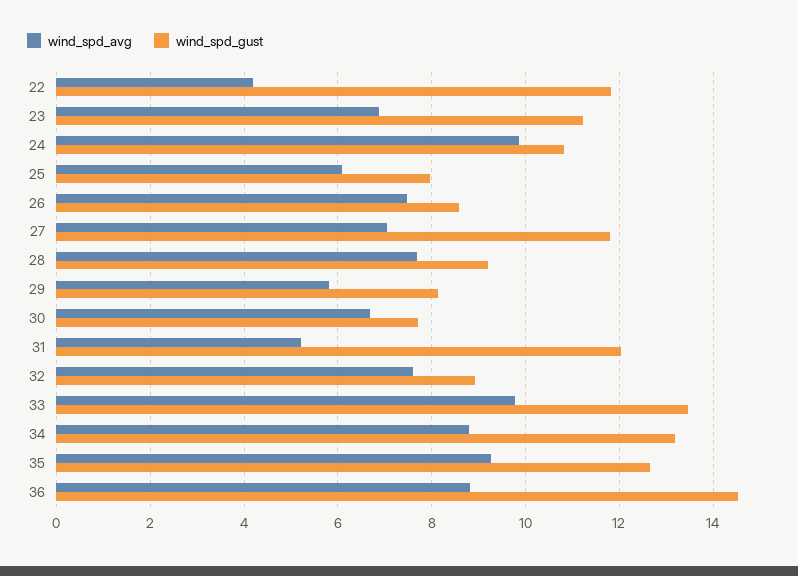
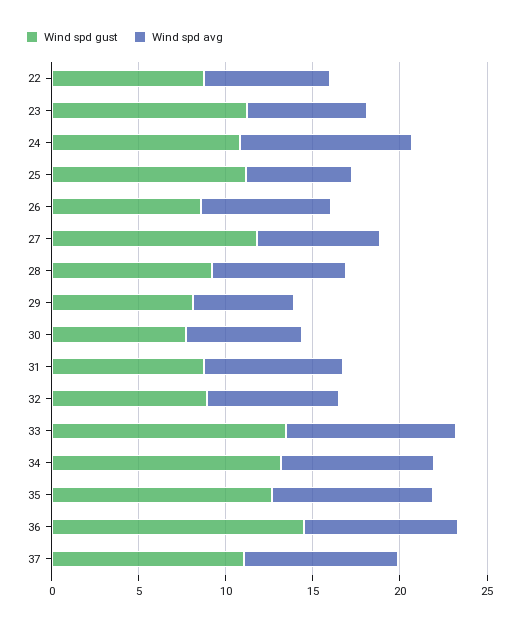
wind_spd_avg, 22: 4.2 -> 7
wind_spd_gust, 22: 11.8 -> 9
wind_spd_gust, 25: 8 -> 11
wind_spd_avg, 31: 5.2 -> 8
wind_spd_gust, 31: 12 -> 9
wind_spd_gust, 37: none -> 11
wind_spd_avg, 37: none -> 9

